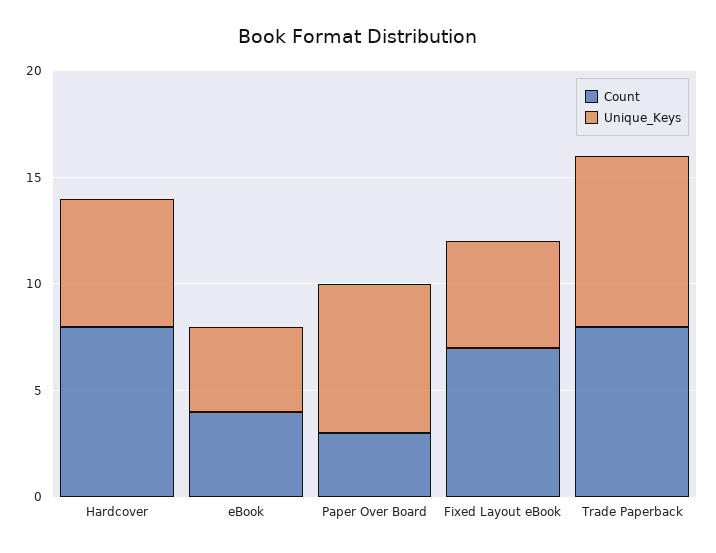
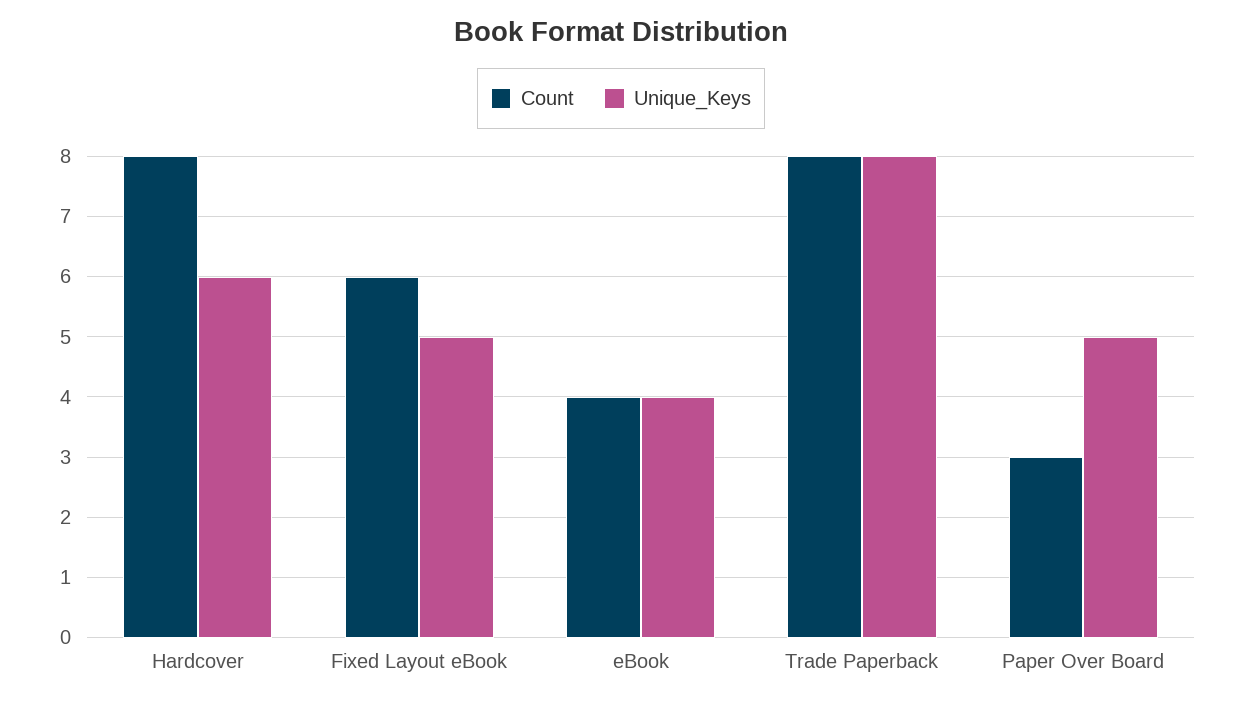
Unique_Keys, Paper Over Board: 7 -> 5
Count, Fixed Layout eBook: 7 -> 6

